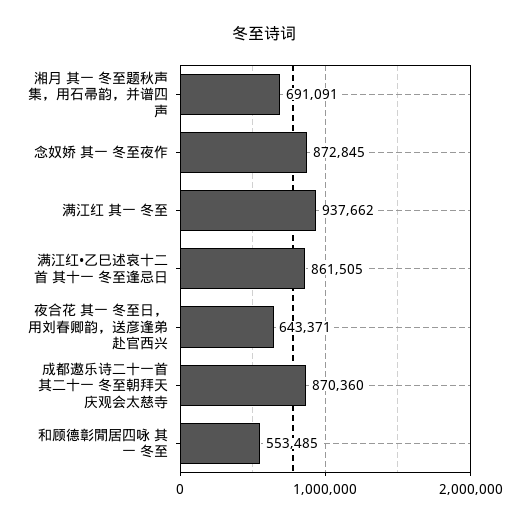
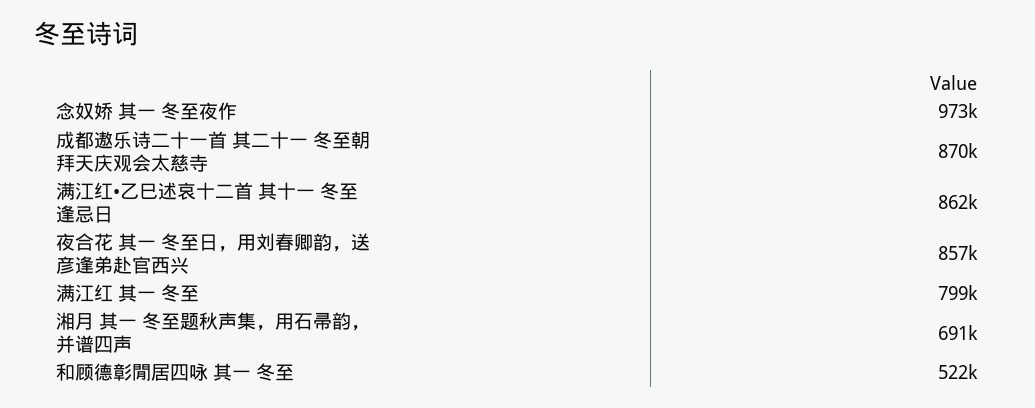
念奴娇 其一 冬至夜作: 872845 -> 973000
满江红 其一 冬至: 937662 -> 799000
夜合花 其一 冬至日，用刘春卿韵，送彦逢弟赴官西兴: 643371 -> 857000
和顾德彰閒居四咏 其一 冬至: 553485 -> 522000

